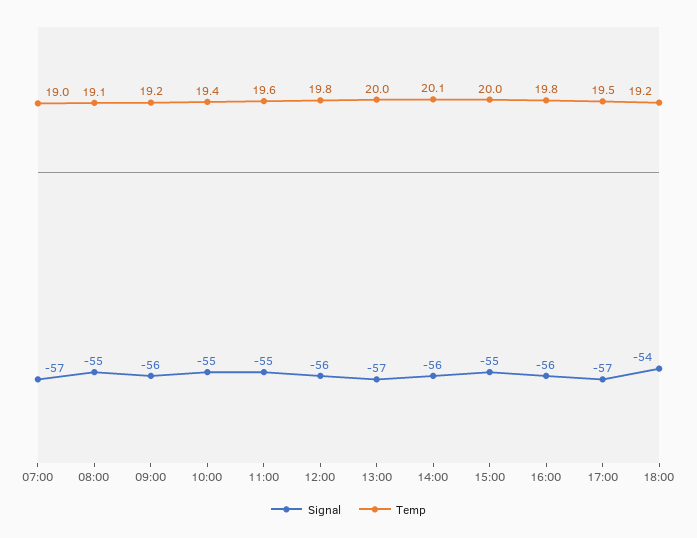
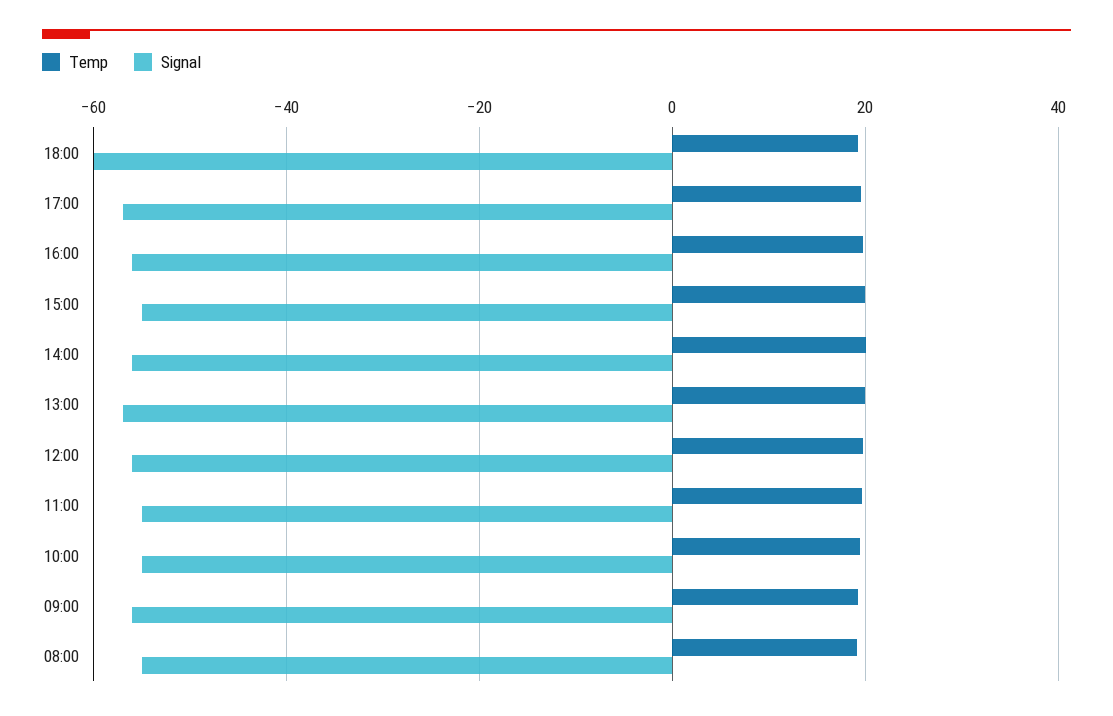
Signal, 07:00: -57 -> none
Temp, 07:00: 19 -> none
Signal, 18:00: -54 -> -60

